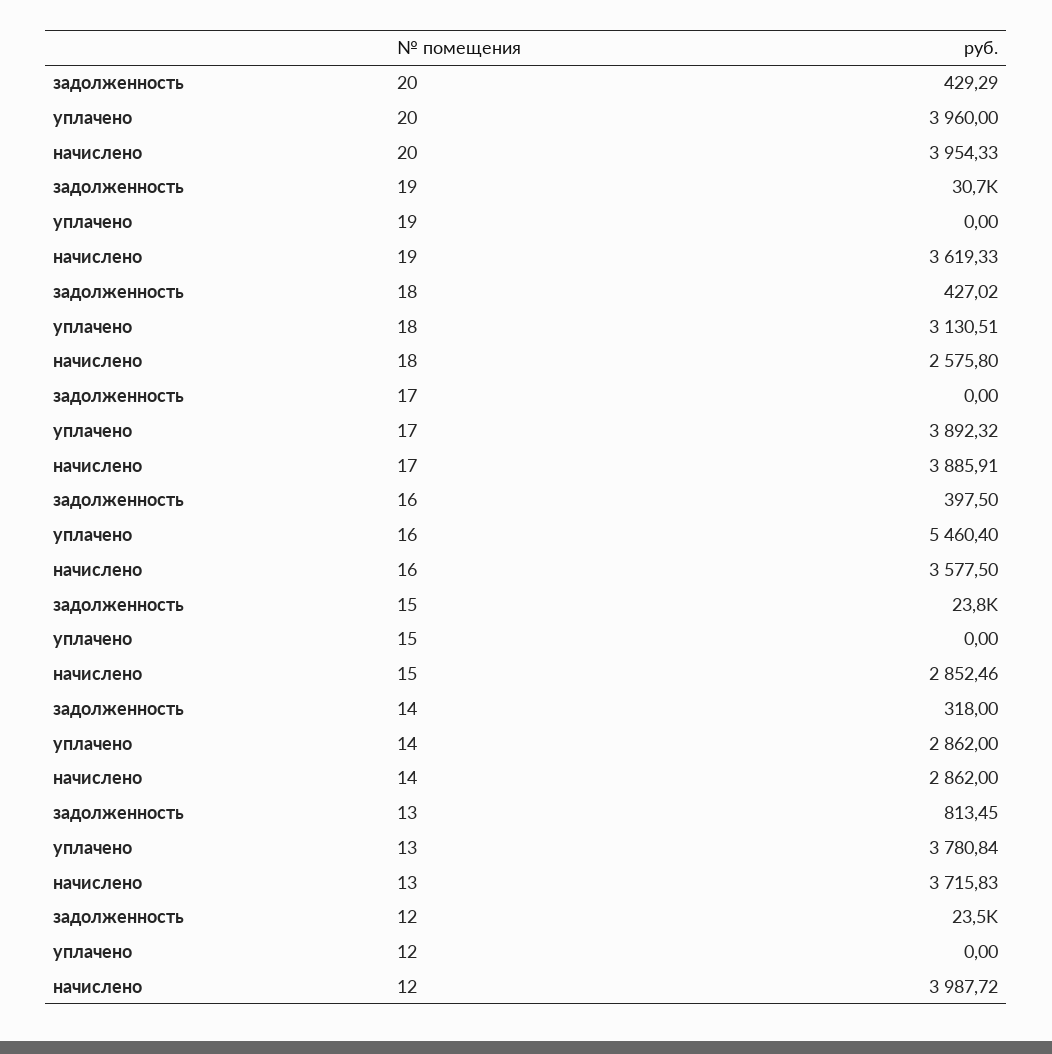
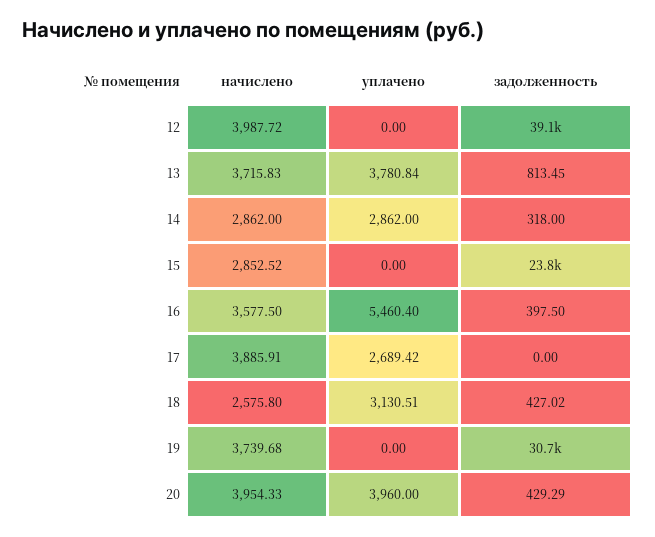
начислено, 19: 3619.33 -> 3739.68
уплачено, 17: 3892.32 -> 2689.42
начислено, 15: 2852.46 -> 2852.52
задолженность, 12: 23500 -> 39100

